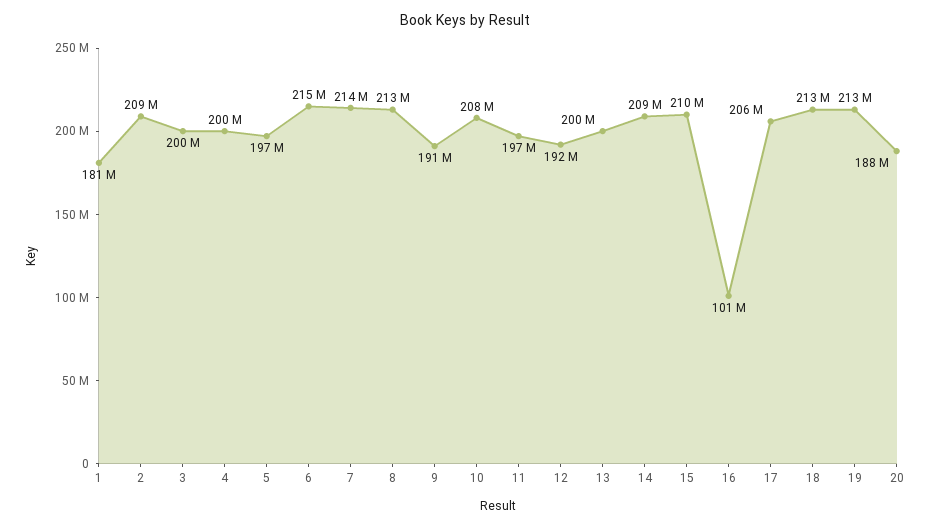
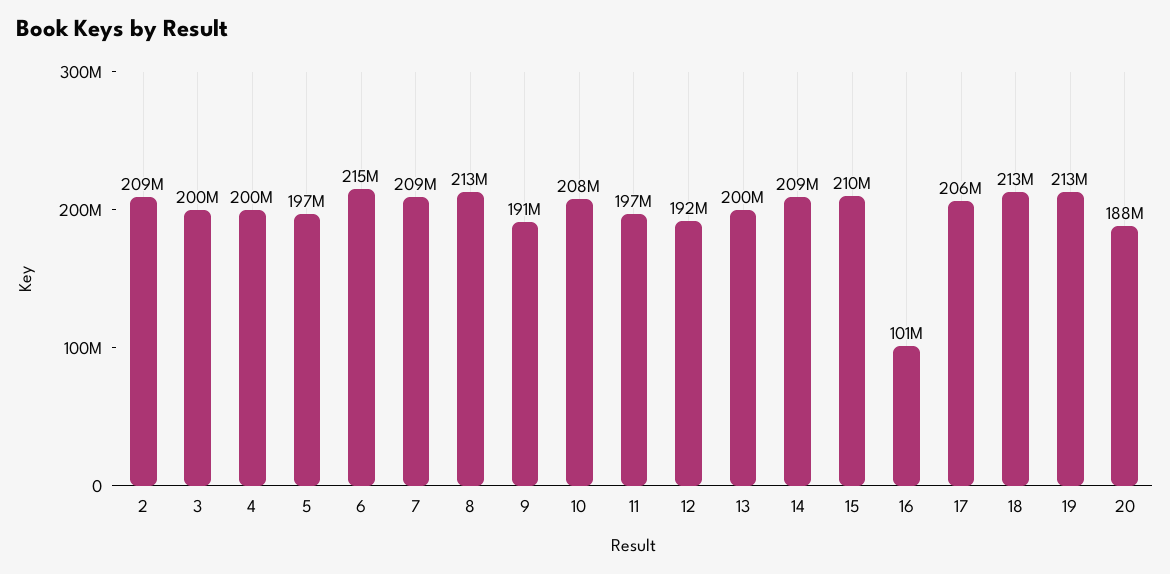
1: 181000000 -> none
7: 214000000 -> 209000000

